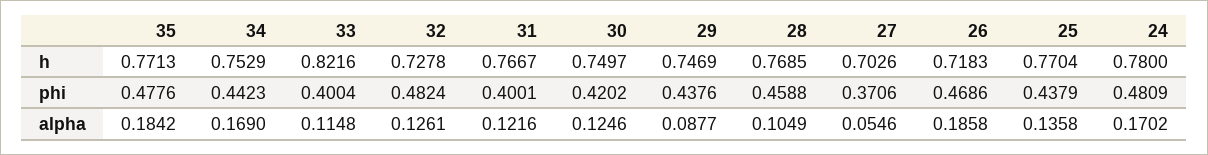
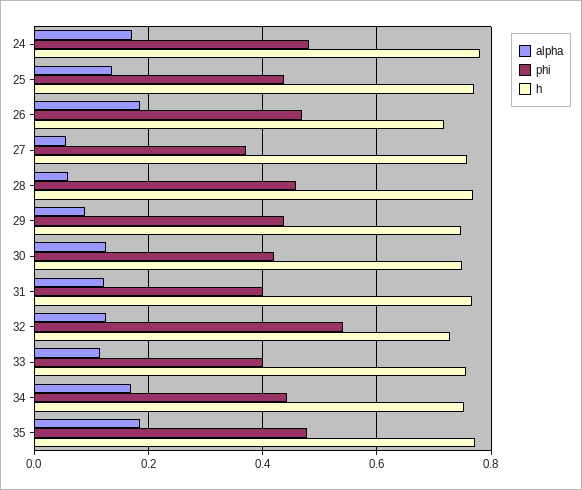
h, 33: 0.8216 -> 0.76
h, 27: 0.7026 -> 0.76
phi, 32: 0.4824 -> 0.54
alpha, 28: 0.1049 -> 0.06

